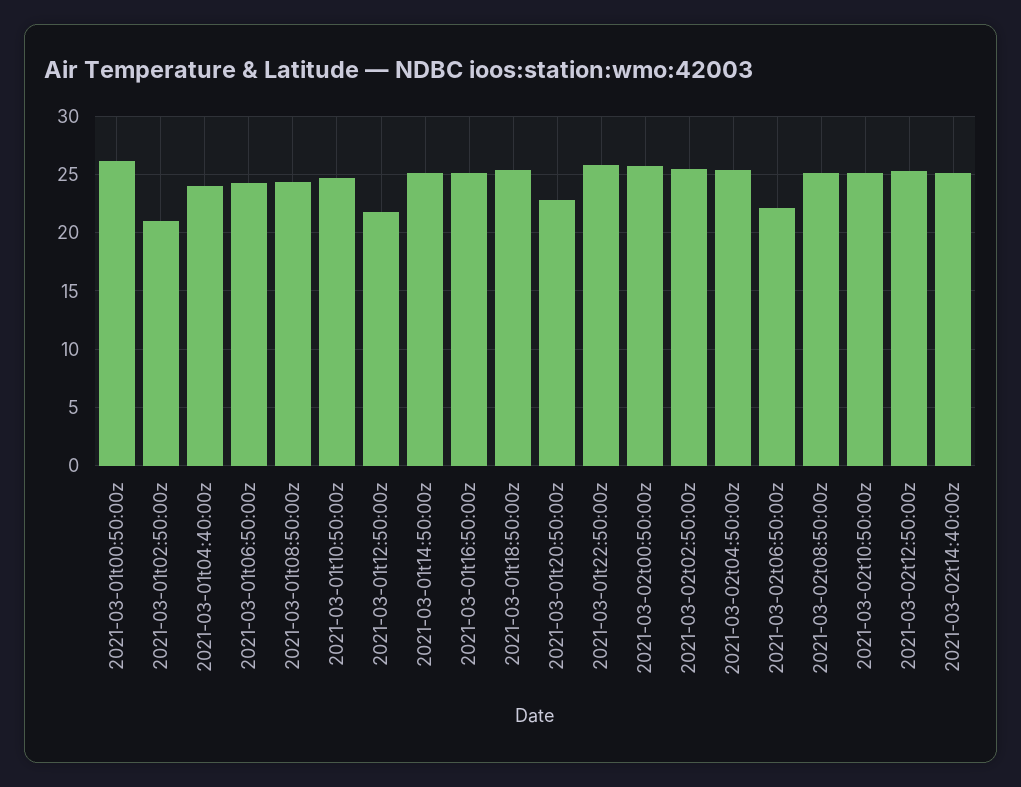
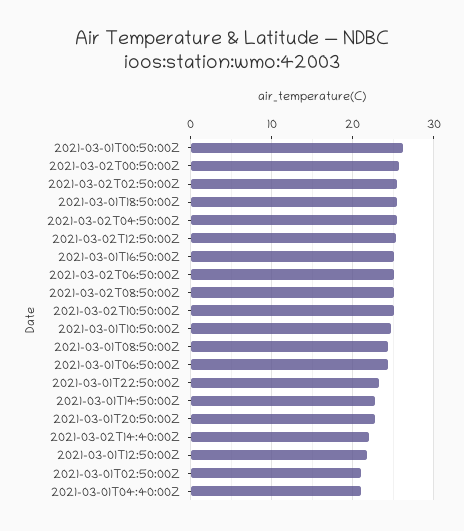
2021-03-01t04:40:00z: 24 -> 21
2021-03-01t14:50:00z: 25 -> 23
2021-03-01t22:50:00z: 26 -> 23
2021-03-02t06:50:00z: 22 -> 25
2021-03-02t14:40:00z: 25 -> 22

